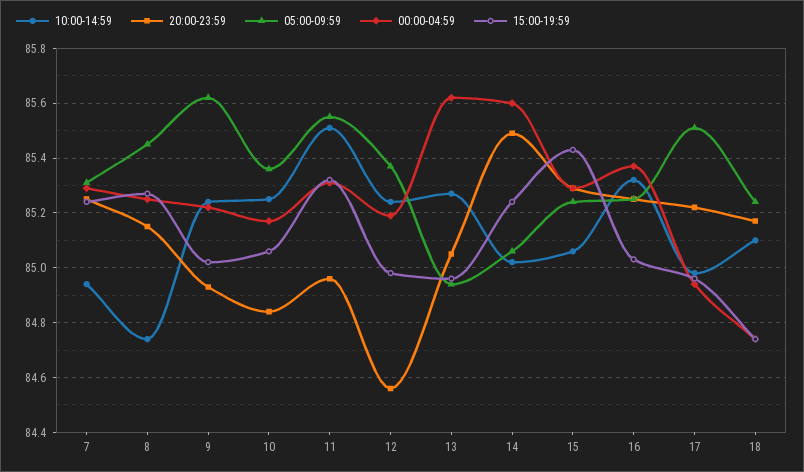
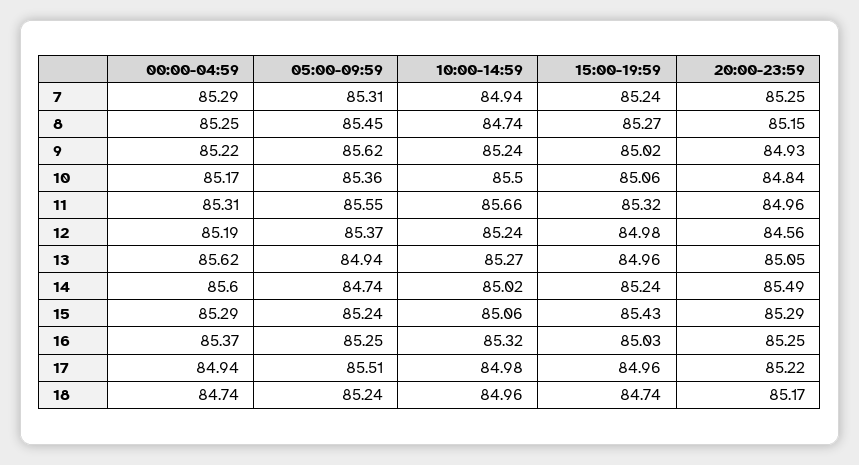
10:00-14:59, 10: 85.25 -> 85.5
10:00-14:59, 11: 85.5 -> 85.66
05:00-09:59, 14: 85.05 -> 84.74
10:00-14:59, 18: 85.1 -> 84.96

